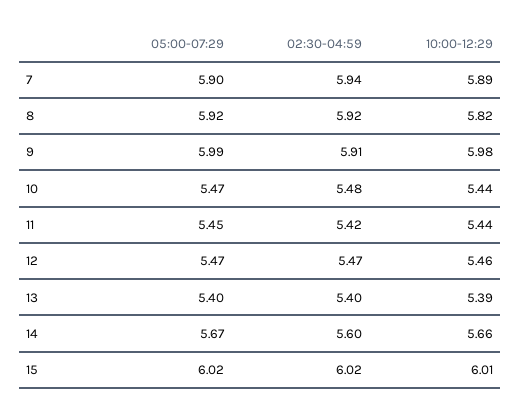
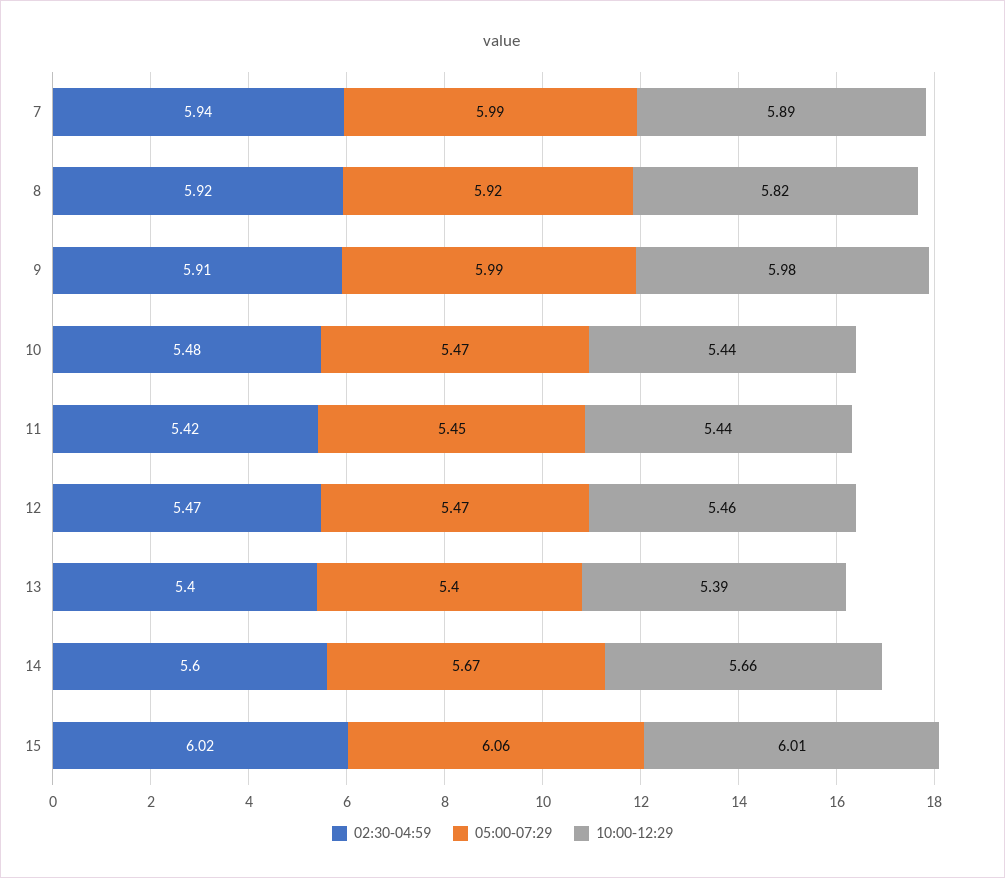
05:00-07:29, 7: 5.9 -> 5.99
05:00-07:29, 15: 6.02 -> 6.06

